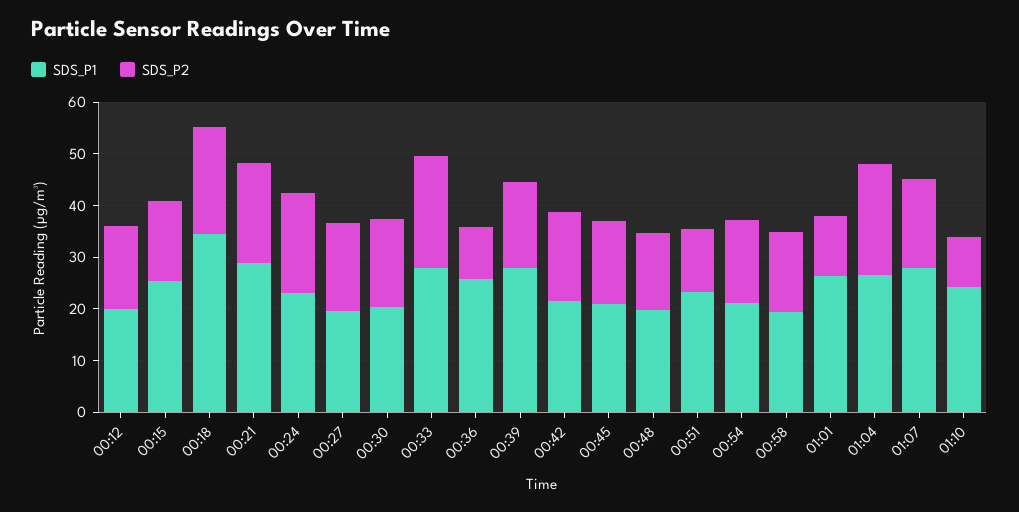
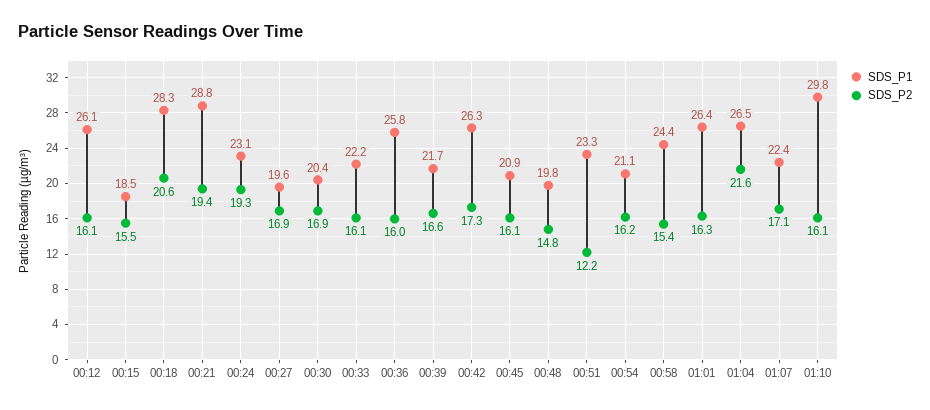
SDS_P1, 00:12: 20 -> 26.1
SDS_P1, 00:15: 26 -> 18.5
SDS_P1, 00:18: 34 -> 28.3
SDS_P1, 00:33: 28 -> 22.2
SDS_P2, 00:33: 22 -> 16.1
SDS_P2, 00:36: 10 -> 16
SDS_P1, 00:39: 28 -> 21.7
SDS_P1, 00:42: 22 -> 26.3
SDS_P1, 00:58: 20 -> 24.4
SDS_P2, 01:01: 12 -> 16.3
SDS_P1, 01:07: 28 -> 22.4
SDS_P1, 01:10: 24 -> 29.8
SDS_P2, 01:10: 10 -> 16.1

